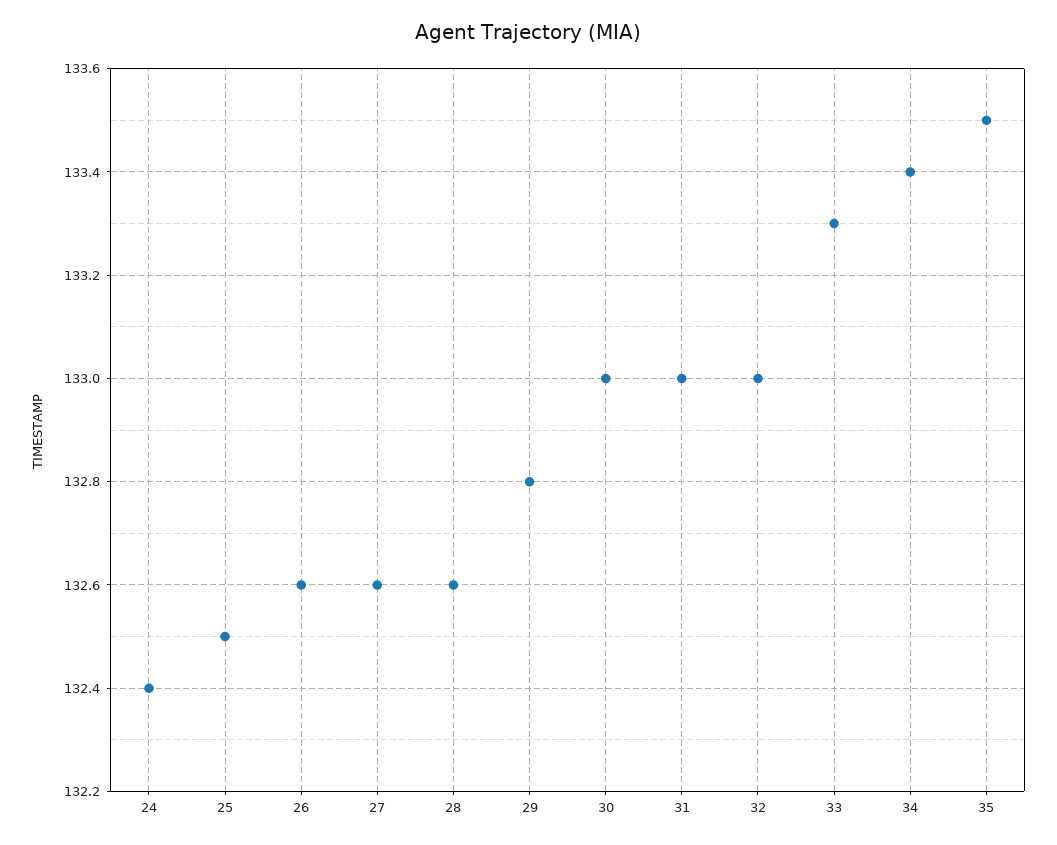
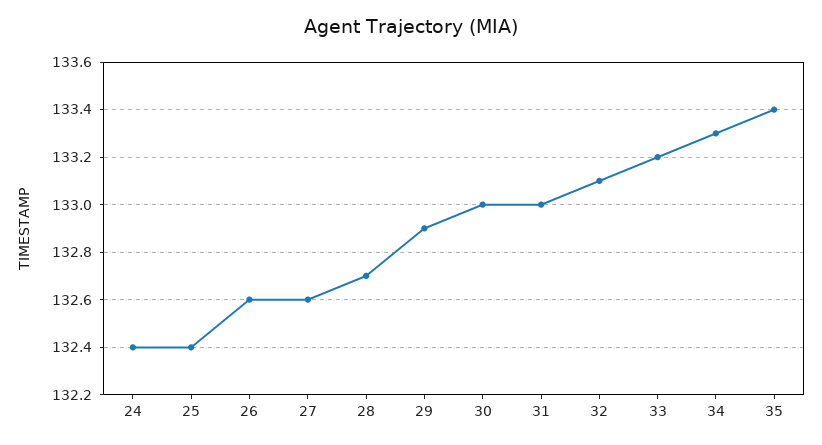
25: 132.5 -> 132.4
28: 132.6 -> 132.7
29: 132.8 -> 132.9
32: 133 -> 133.1
33: 133.3 -> 133.2
34: 133.4 -> 133.3
35: 133.5 -> 133.4

